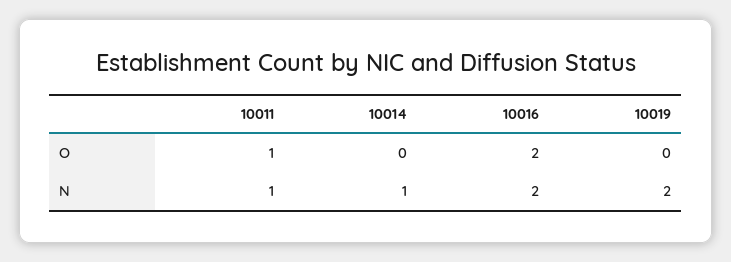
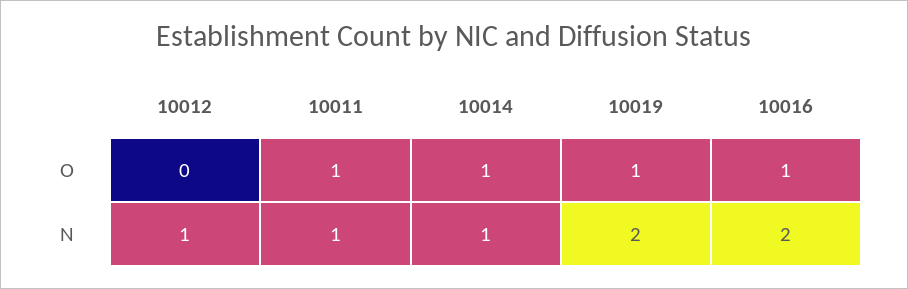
10014, O: 0 -> 1
10016, O: 2 -> 1
10019, O: 0 -> 1
10012, O: none -> 0
10012, N: none -> 1

